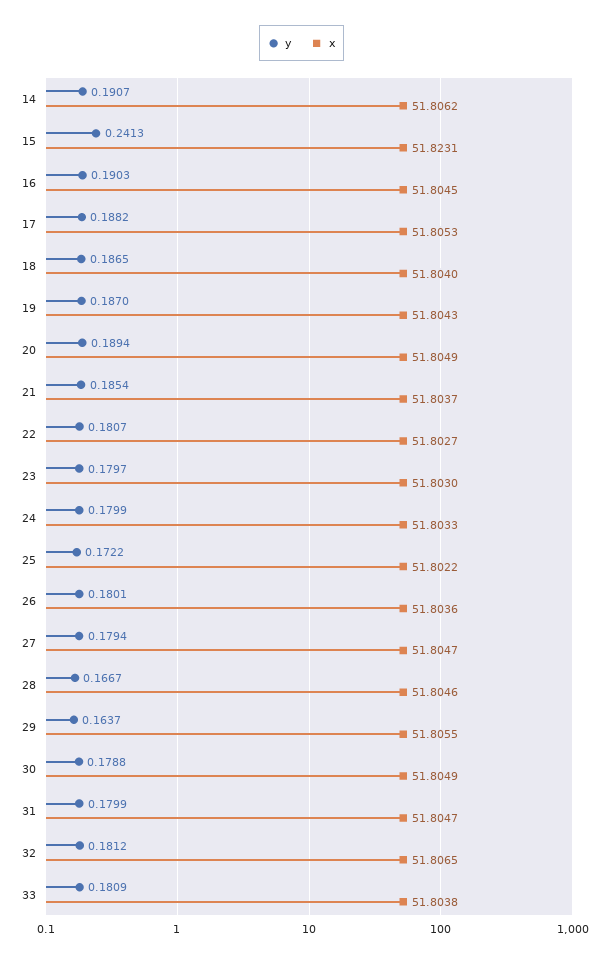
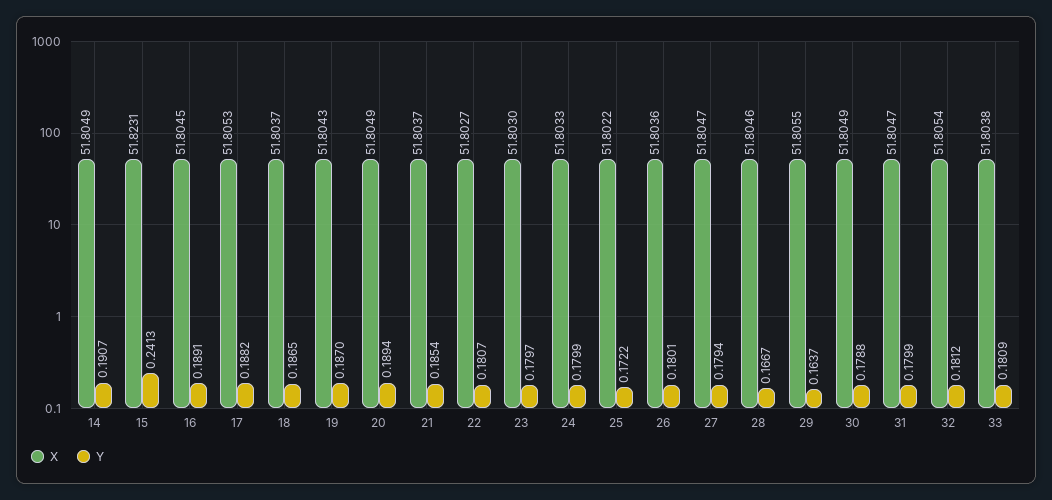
x, 14: 51.8062 -> 51.8049
y, 16: 0.1903 -> 0.1891
x, 18: 51.804 -> 51.8037
x, 32: 51.8065 -> 51.8054

